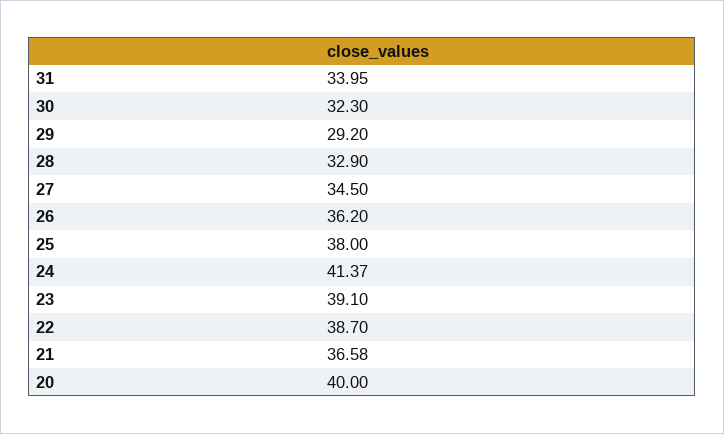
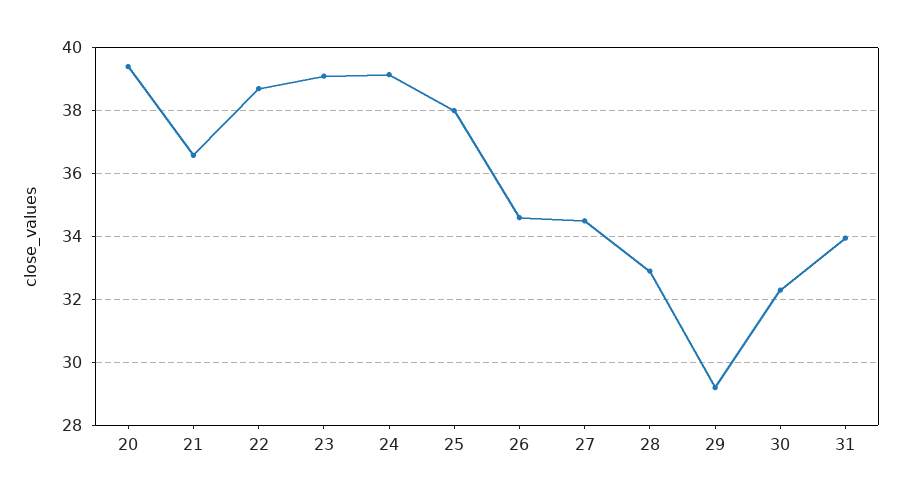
26: 36.2 -> 34.6
24: 41.37 -> 39.2
20: 40 -> 39.4

